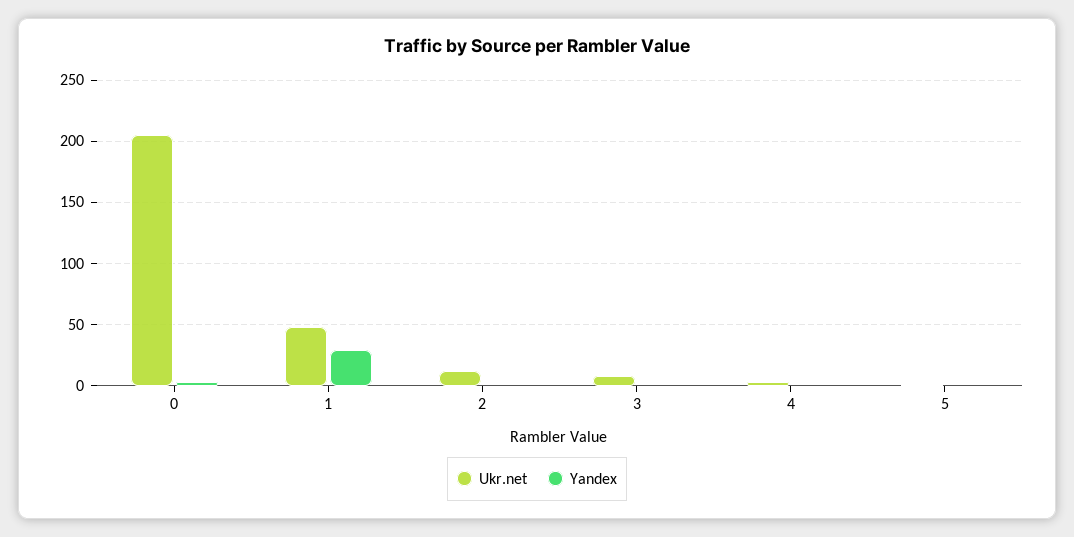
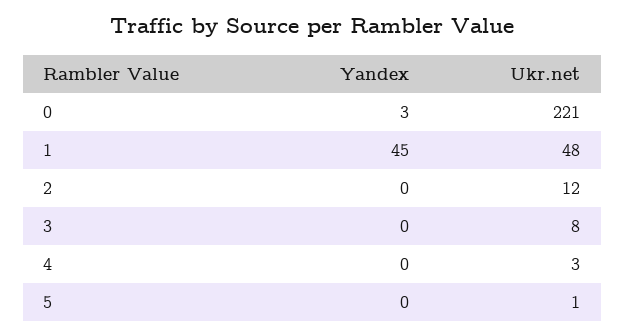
Ukr.net, 0: 205 -> 221
Yandex, 1: 30 -> 45

